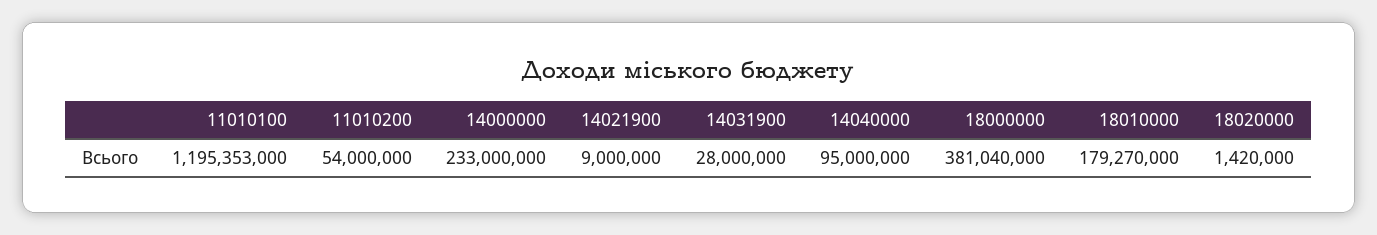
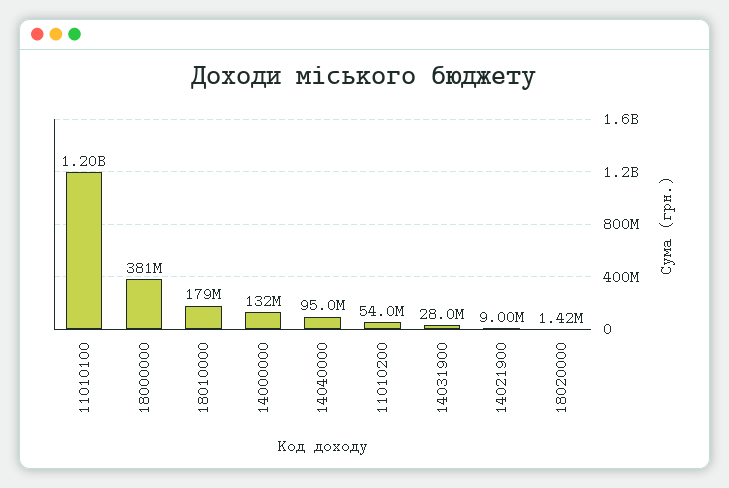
14000000: 233000000 -> 132000000

